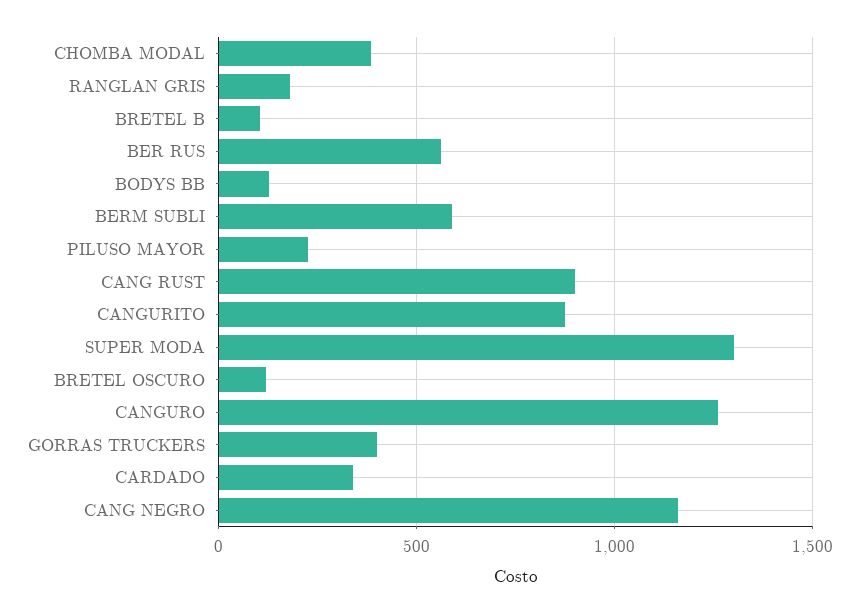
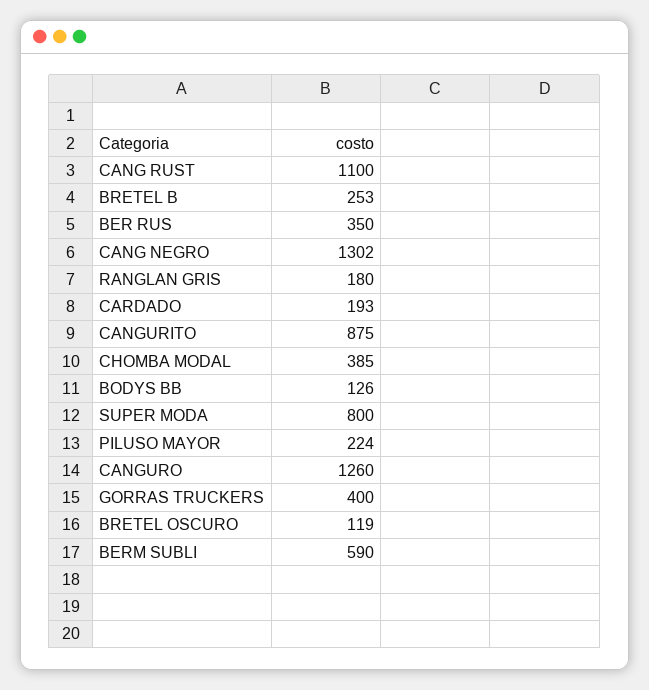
BRETEL B: 100 -> 253
BER RUS: 550 -> 350
CANG RUST: 900 -> 1100
SUPER MODA: 1300 -> 800
CARDADO: 350 -> 193
CANG NEGRO: 1150 -> 1302

